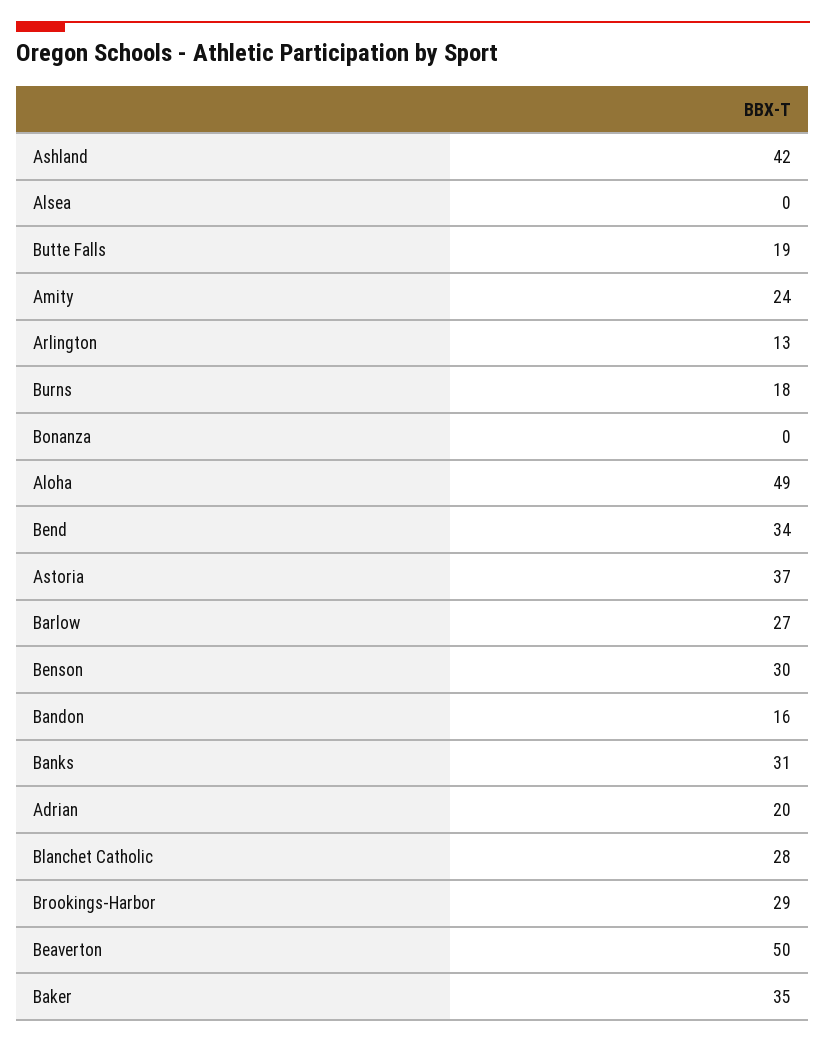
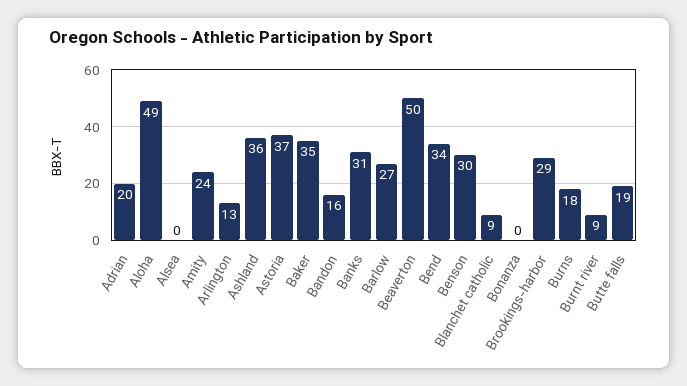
Ashland: 42 -> 36
Blanchet Catholic: 28 -> 9
Burnt river: none -> 9

